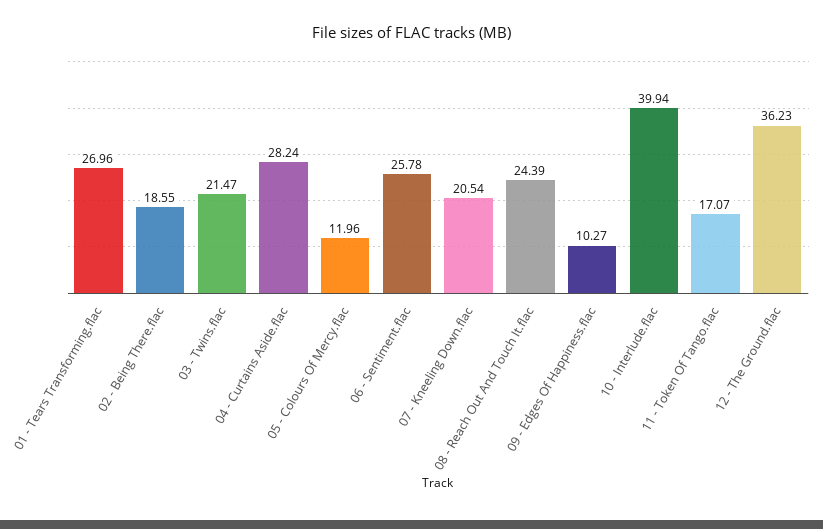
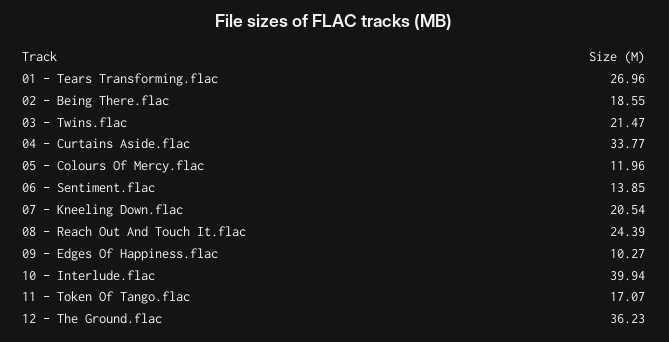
04 - Curtains Aside.flac: 28.24 -> 33.77
06 - Sentiment.flac: 25.78 -> 13.85

